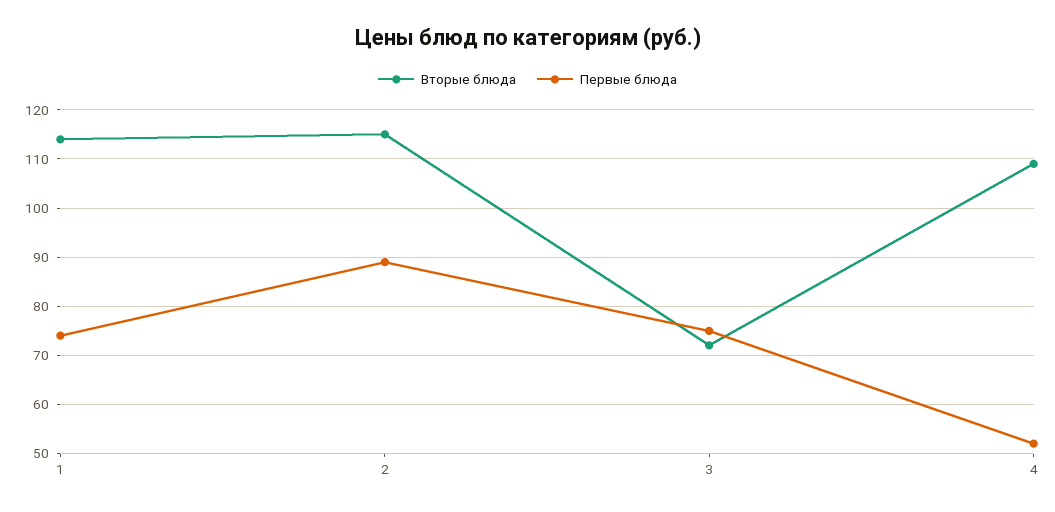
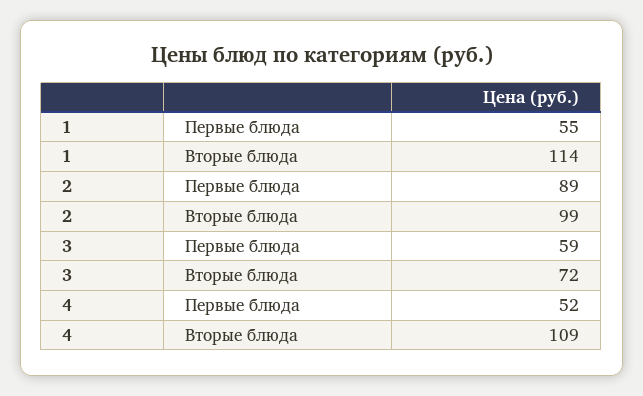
Первые блюда, 1: 75 -> 55
Вторые блюда, 2: 115 -> 99
Первые блюда, 3: 75 -> 59

